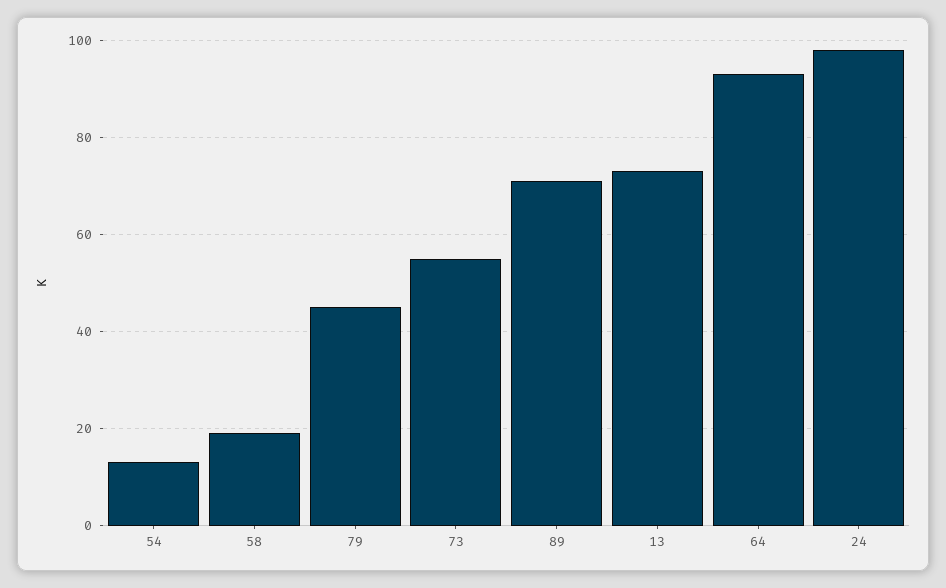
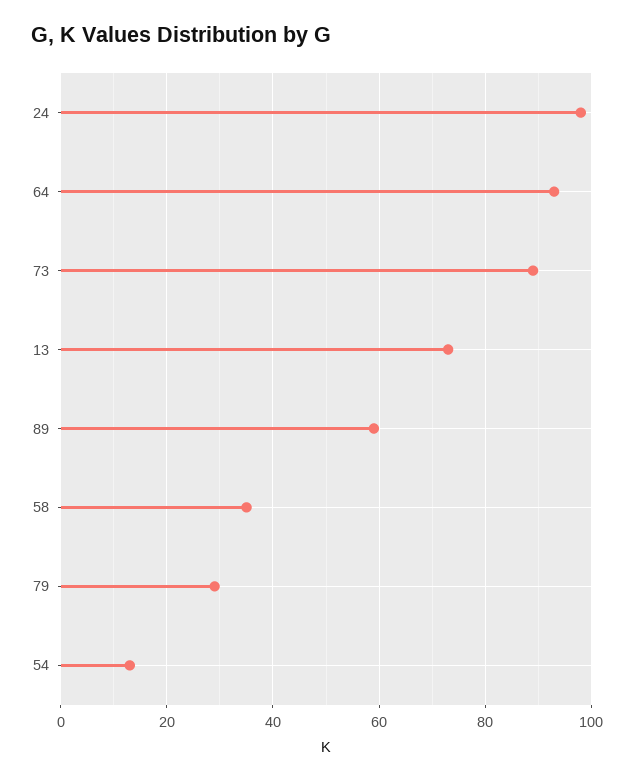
58: 20 -> 35
79: 45 -> 30
73: 55 -> 90
89: 70 -> 60

